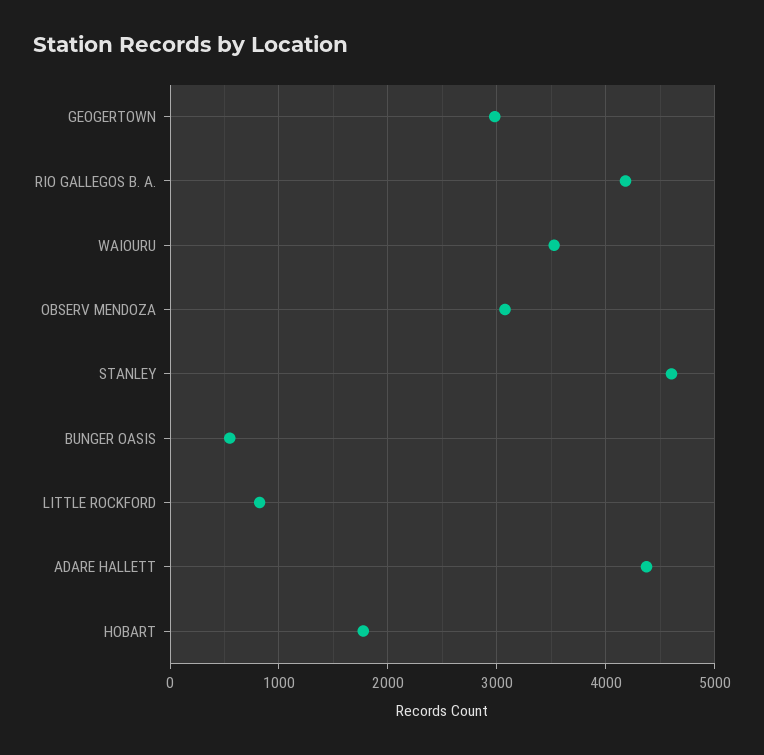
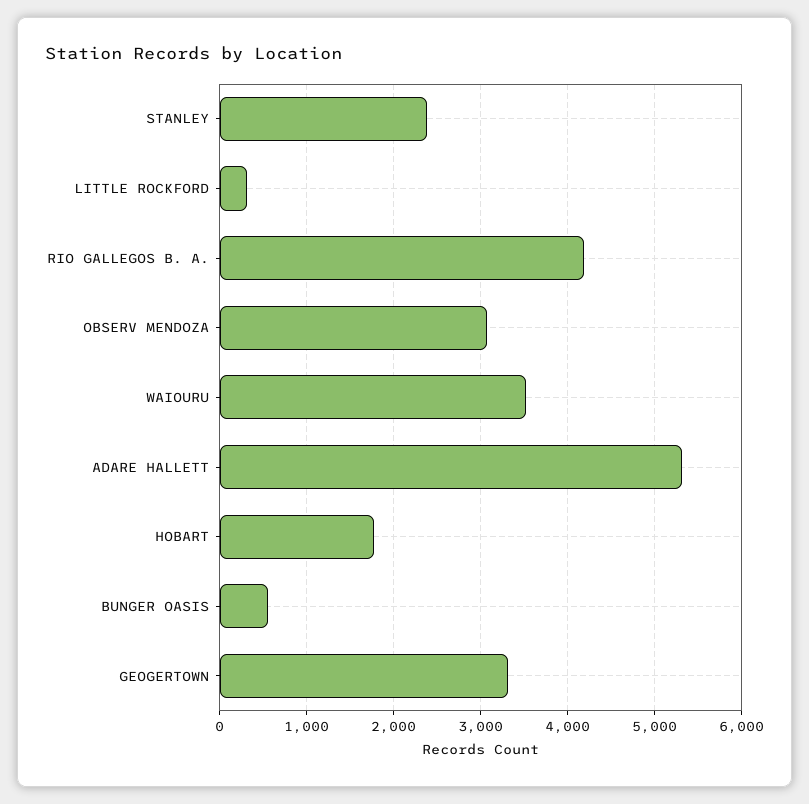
GEOGERTOWN: 3000 -> 3300
STANLEY: 4600 -> 2400
LITTLE ROCKFORD: 800 -> 300
ADARE HALLETT: 4400 -> 5300

